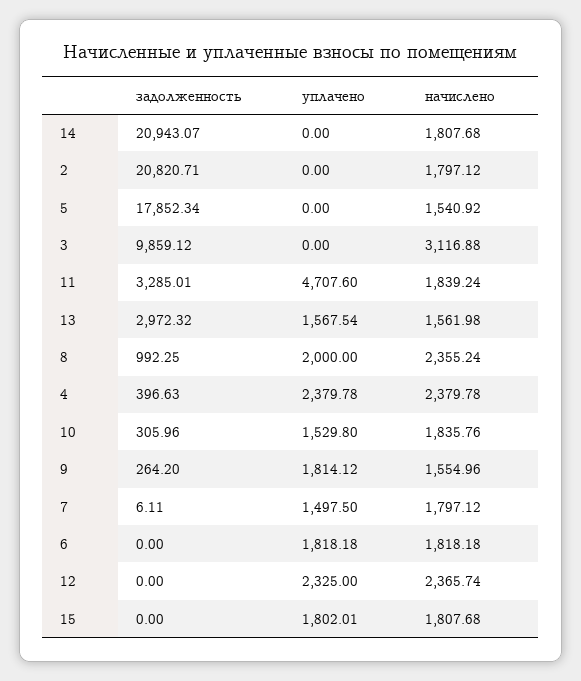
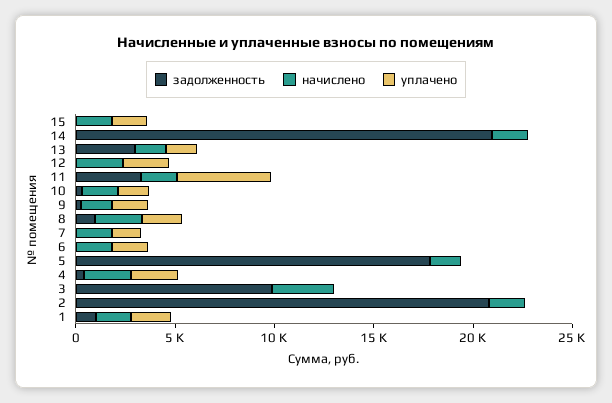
задолженность, 1: none -> 1000
начислено, 1: none -> 2000
уплачено, 1: none -> 2000

